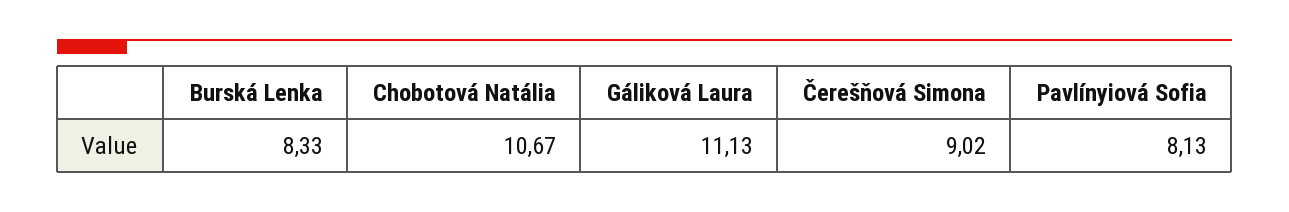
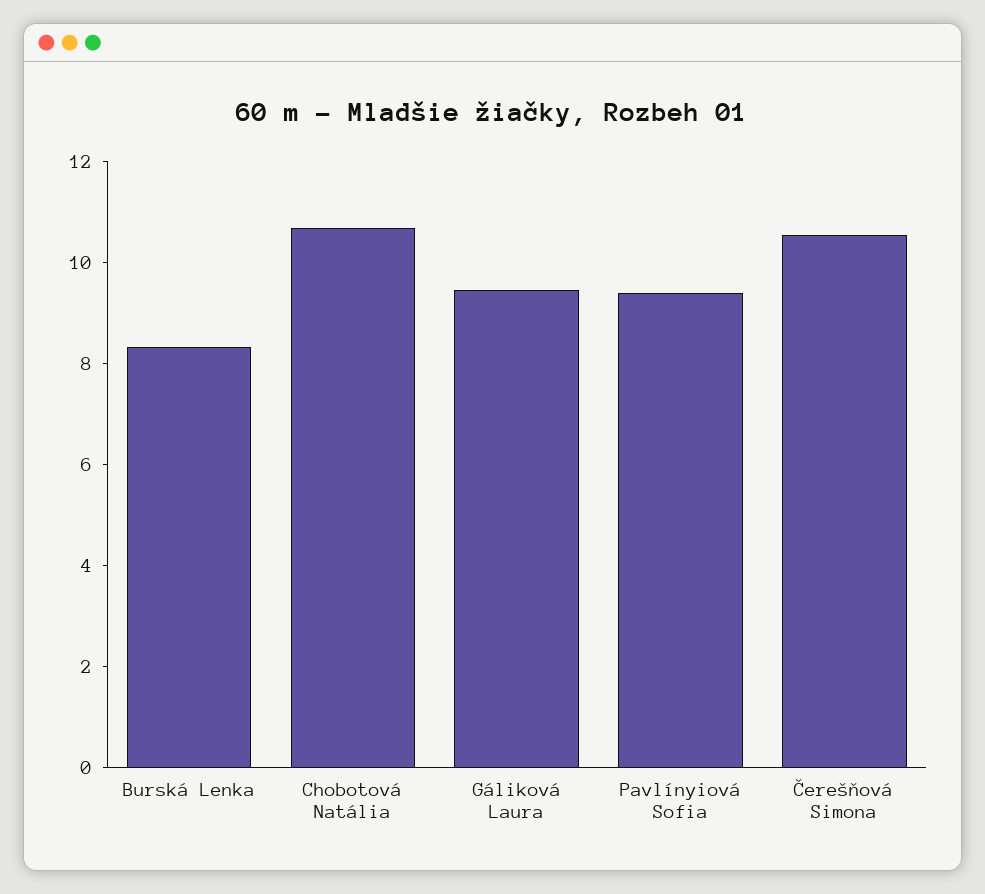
Gáliková Laura: 11.13 -> 9.5
Čerešňová Simona: 9.02 -> 10.5
Pavlínyiová Sofia: 8.13 -> 9.5

